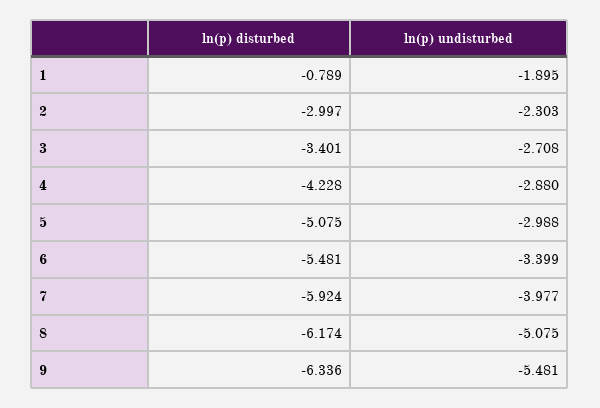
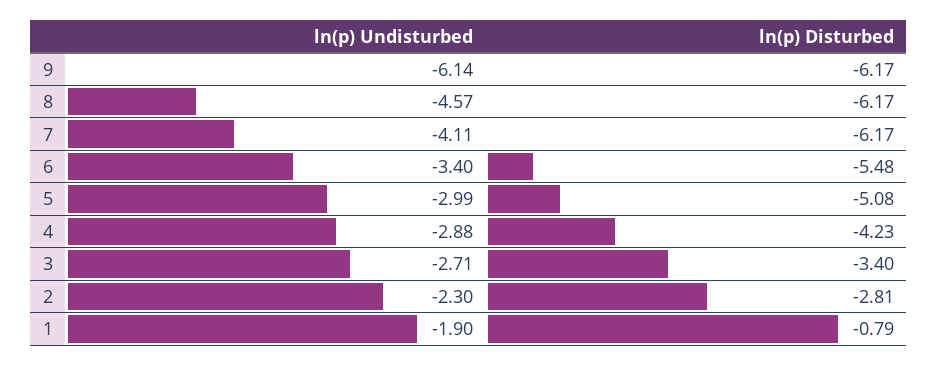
ln(p) disturbed, 2: -2.997 -> -2.81
ln(p) disturbed, 7: -5.924 -> -6.17
ln(p) undisturbed, 7: -3.977 -> -4.11
ln(p) undisturbed, 8: -5.075 -> -4.57
ln(p) disturbed, 9: -6.336 -> -6.17
ln(p) undisturbed, 9: -5.481 -> -6.14

